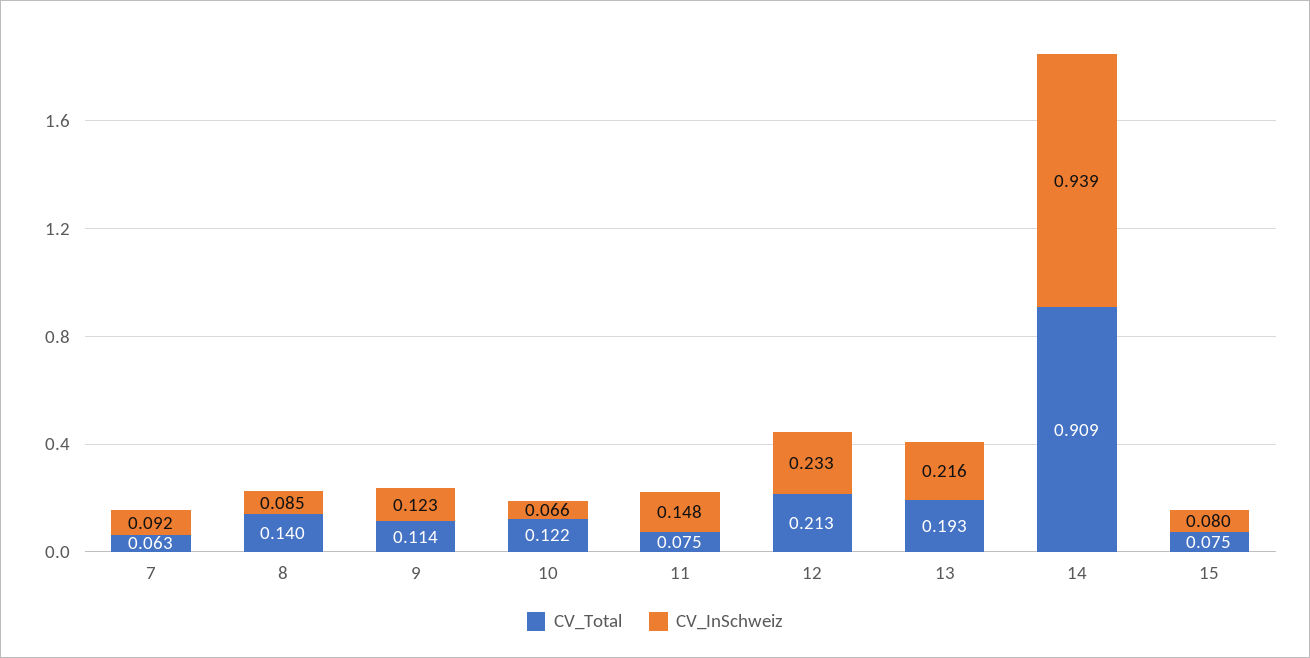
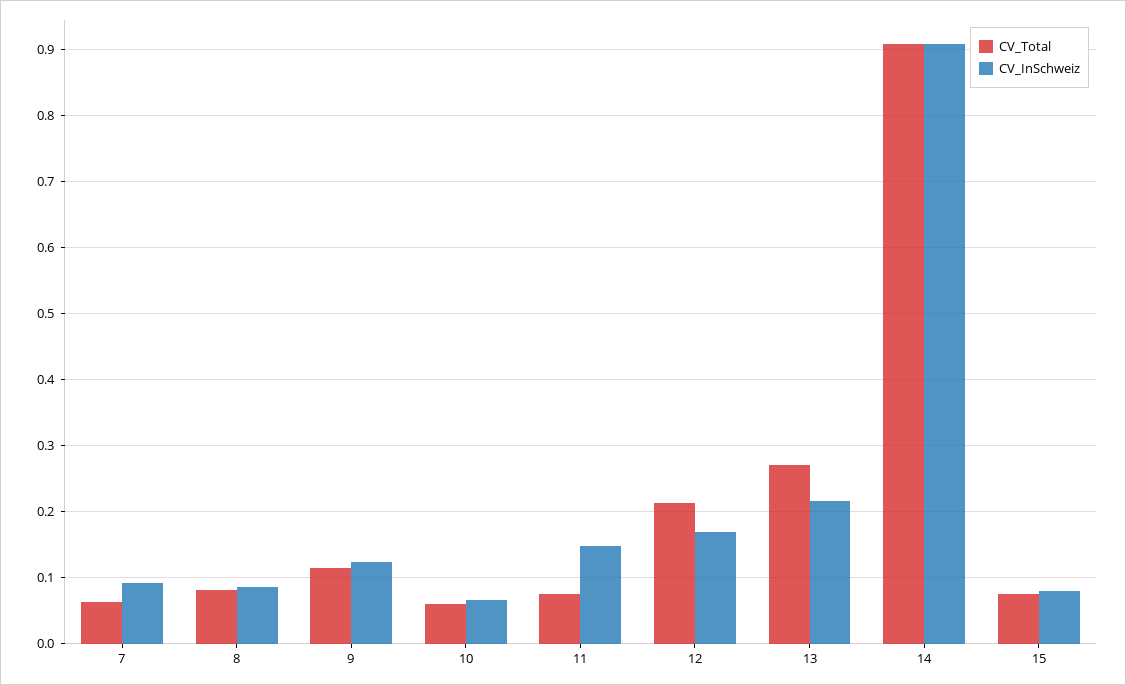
CV_Total, 8: 0.14 -> 0.08
CV_Total, 10: 0.122 -> 0.06
CV_InSchweiz, 12: 0.233 -> 0.17
CV_Total, 13: 0.193 -> 0.27
CV_InSchweiz, 14: 0.939 -> 0.91

